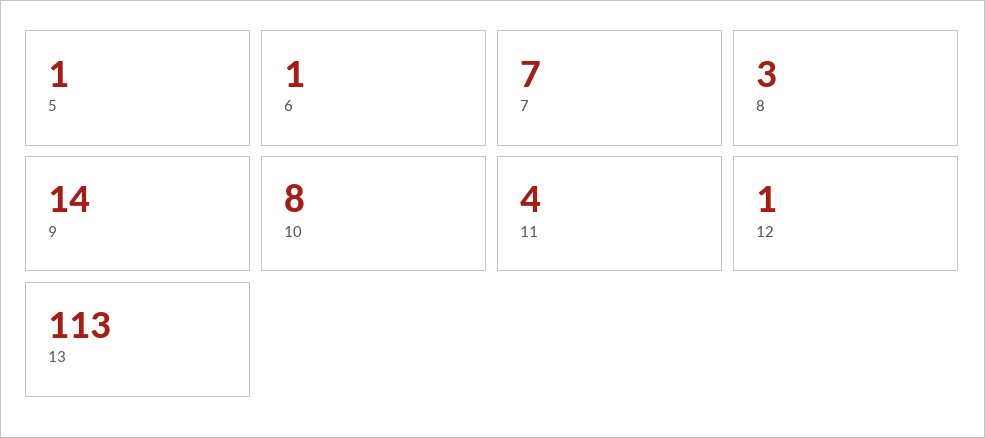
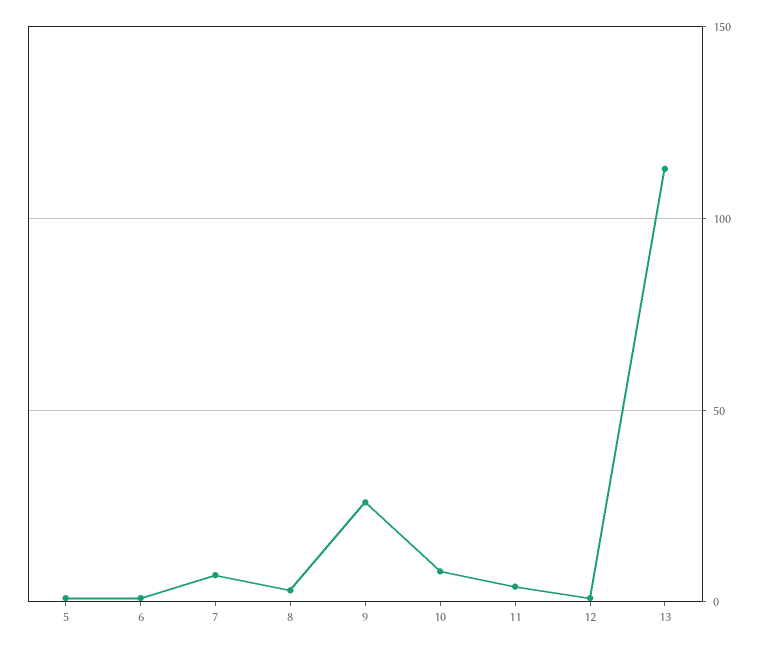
9: 14 -> 25

